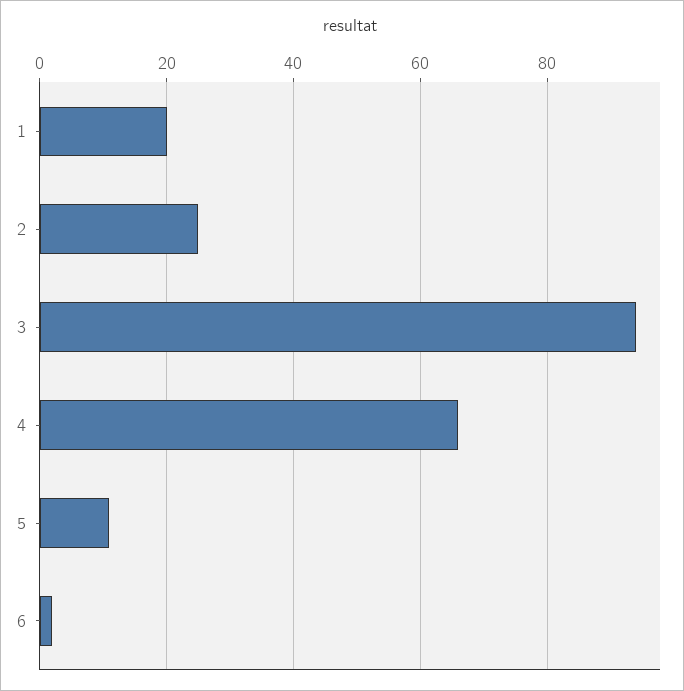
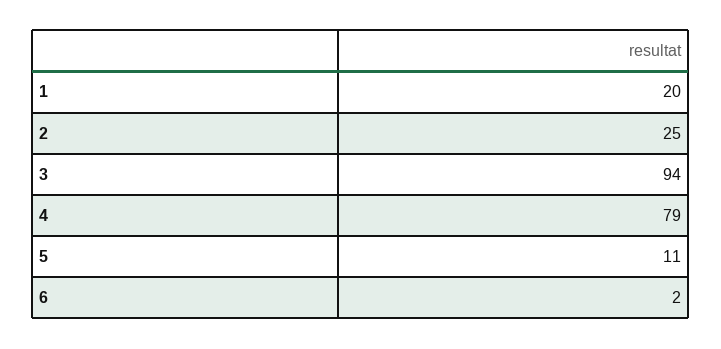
4: 65 -> 79

